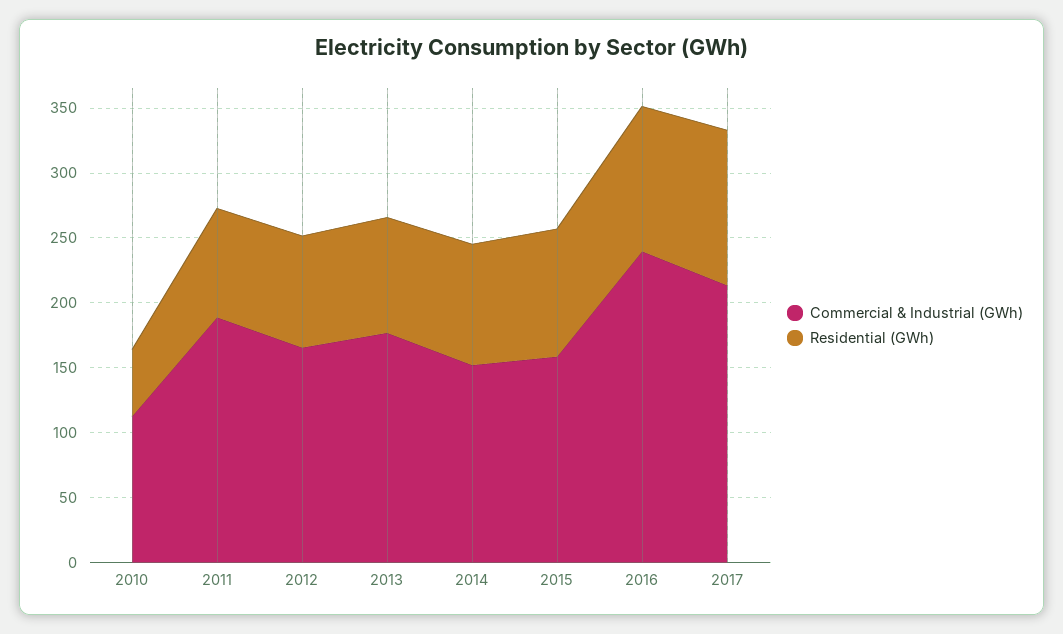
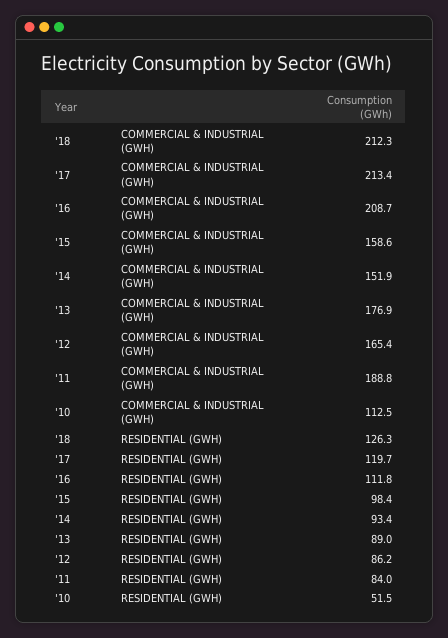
Commercial & Industrial (GWh), 2016: 240 -> 208.7
Commercial & Industrial (GWh), '18: none -> 212.3
Residential (GWh), '18: none -> 126.3

